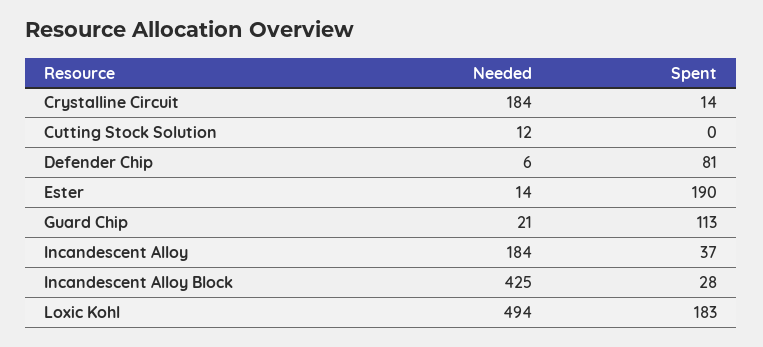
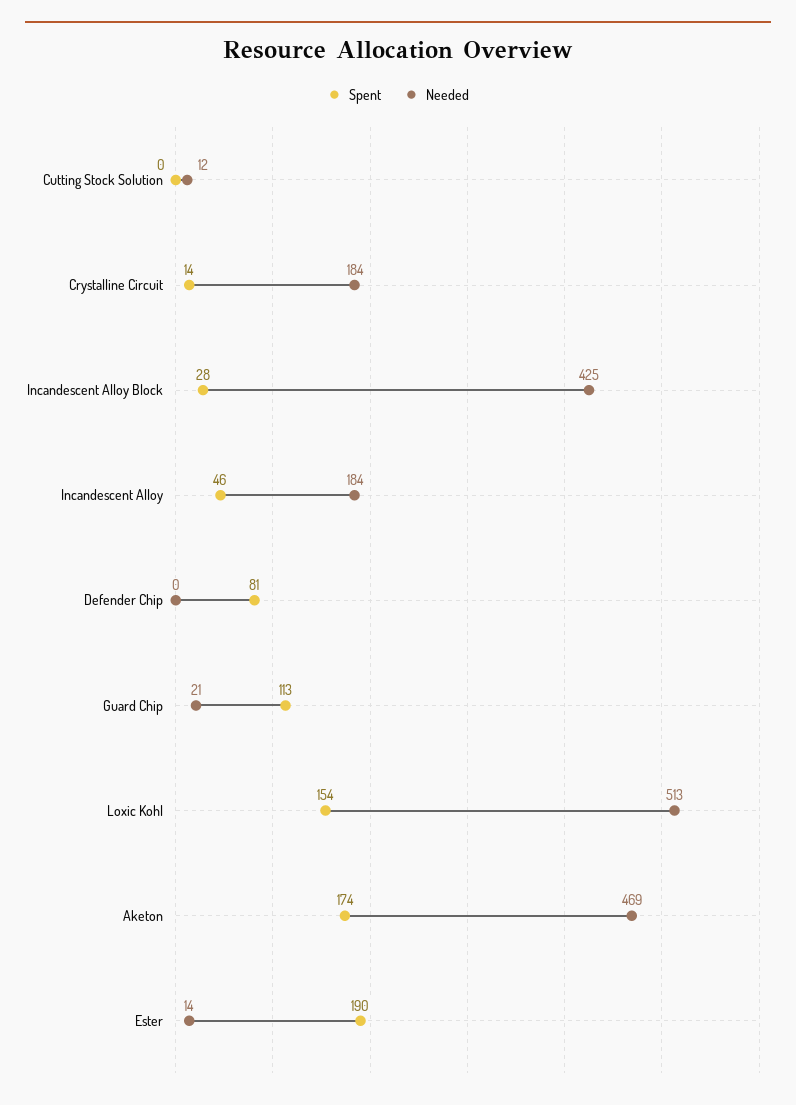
Needed, Defender Chip: 6 -> 0
Spent, Incandescent Alloy: 37 -> 46
Needed, Loxic Kohl: 494 -> 513
Spent, Loxic Kohl: 183 -> 154
Spent, Aketon: none -> 174
Needed, Aketon: none -> 469

